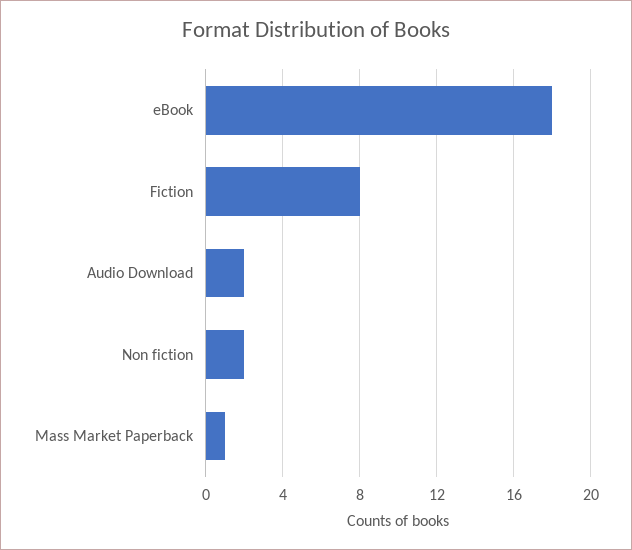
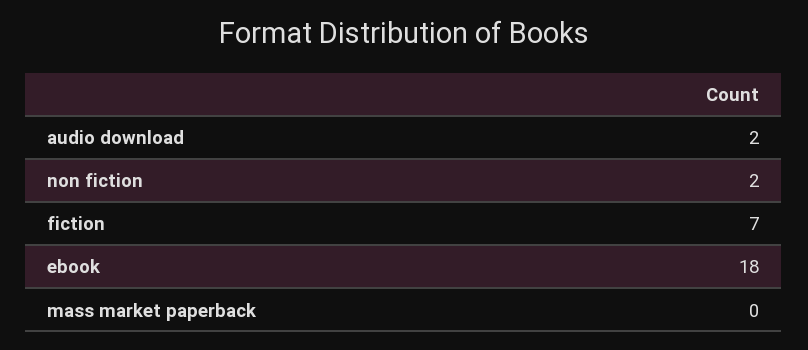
Fiction: 8 -> 7
Mass Market Paperback: 1 -> 0

